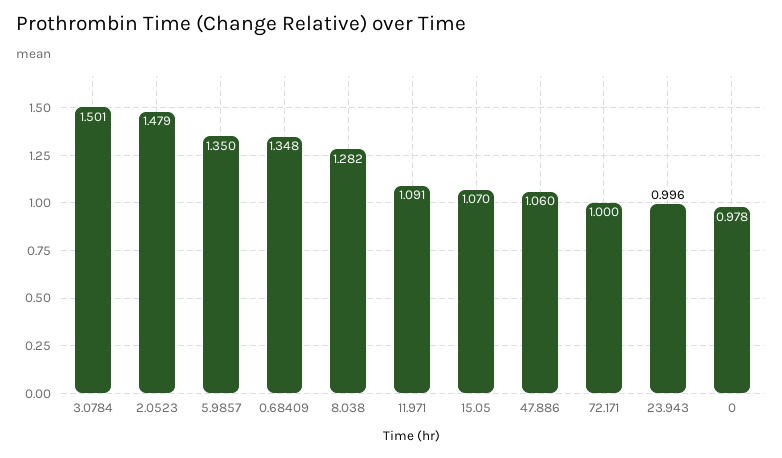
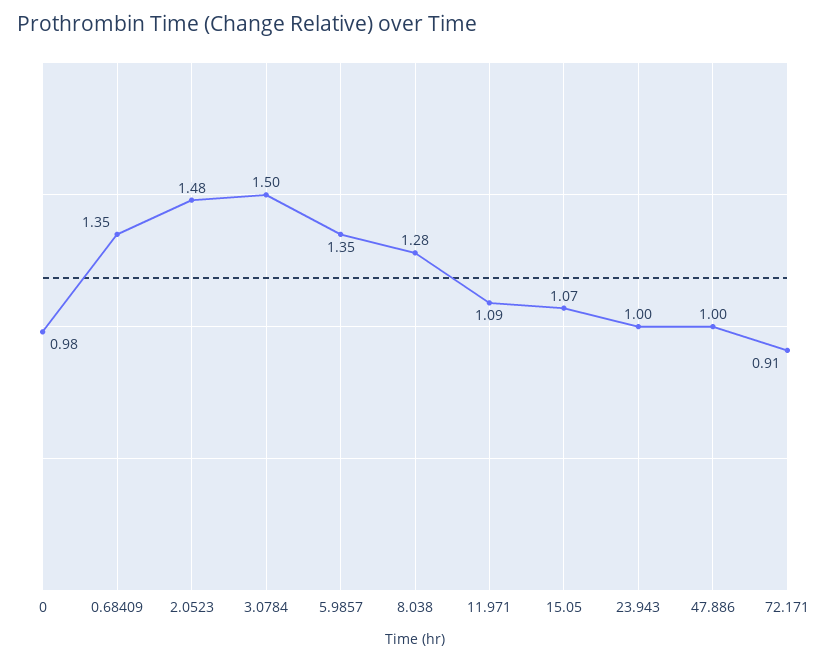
47.886: 1.06 -> 1
72.171: 1 -> 0.91

